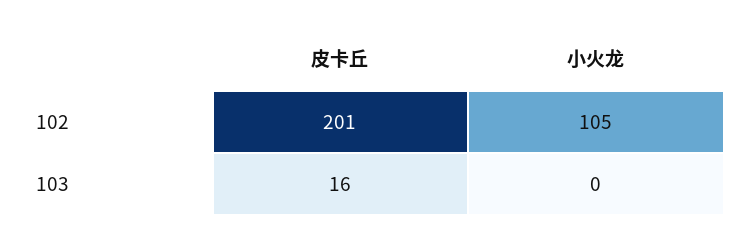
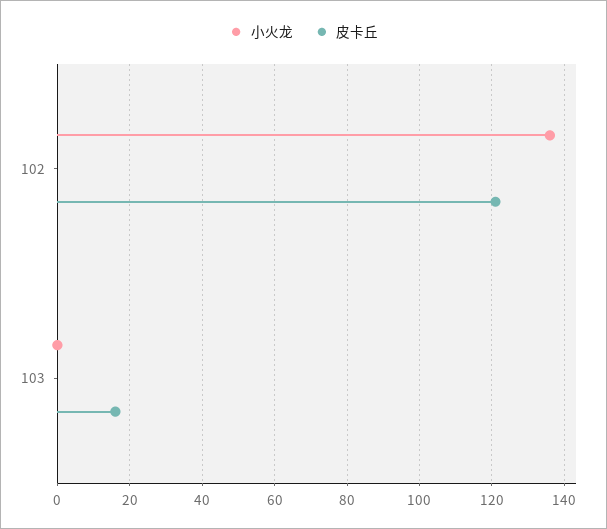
皮卡丘, 102: 201 -> 120
小火龙, 102: 105 -> 135

